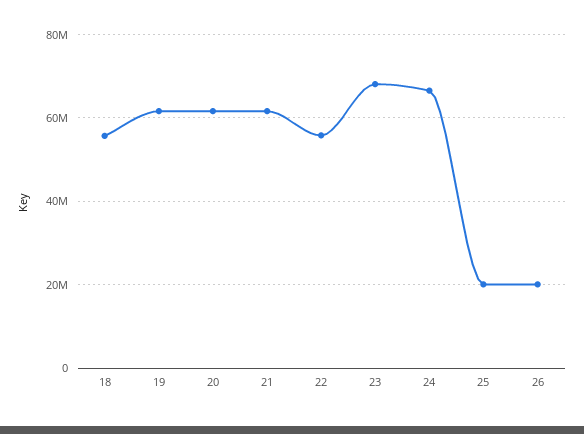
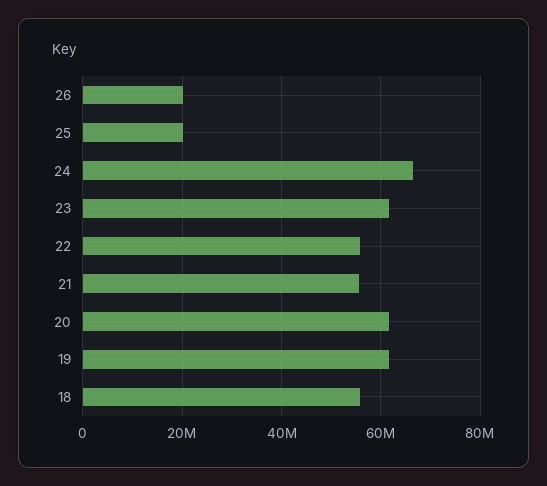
21: 62000000 -> 56000000
23: 68000000 -> 62000000

